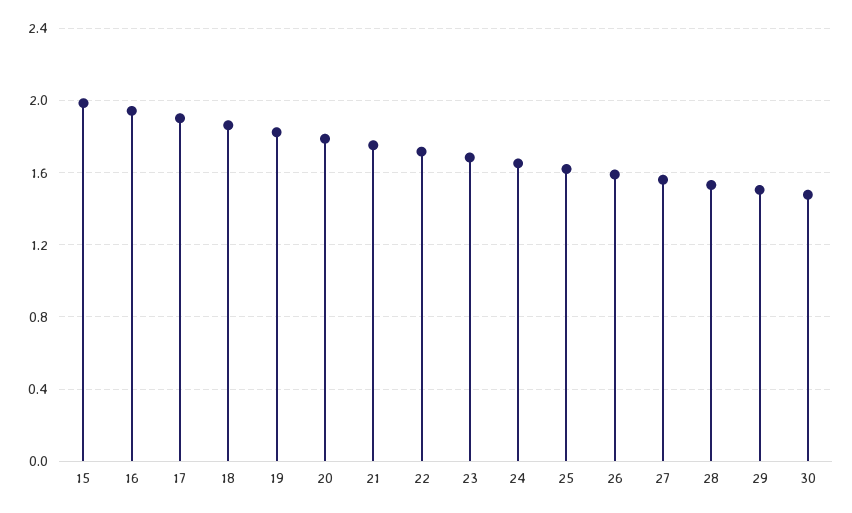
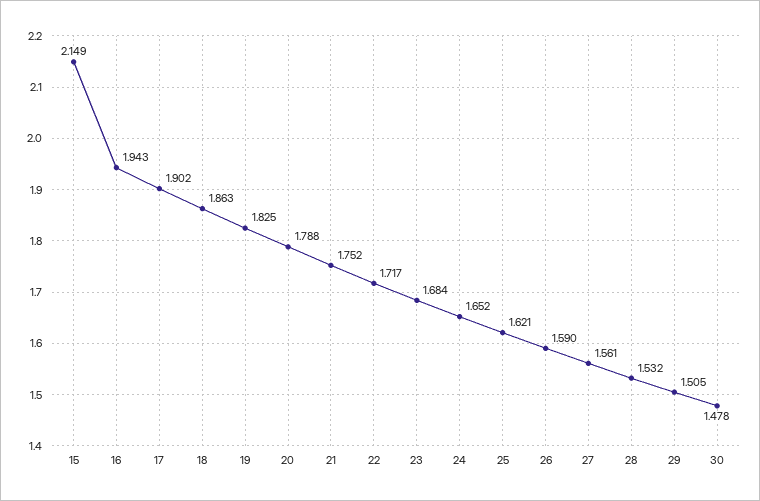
15: 2 -> 2.149

